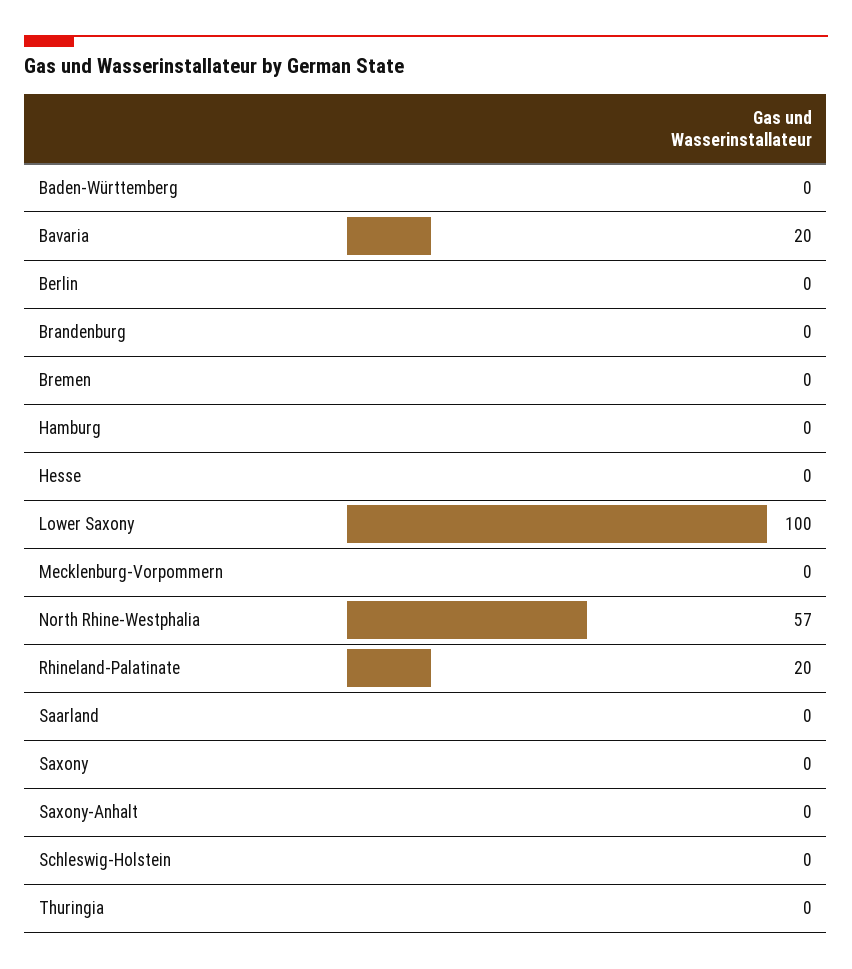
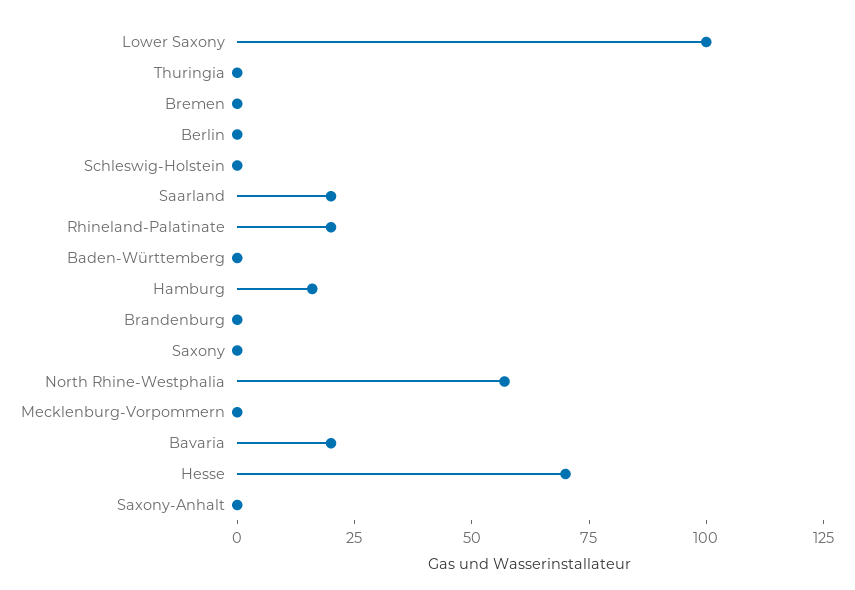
Hamburg: 0 -> 15
Hesse: 0 -> 70
Saarland: 0 -> 20

